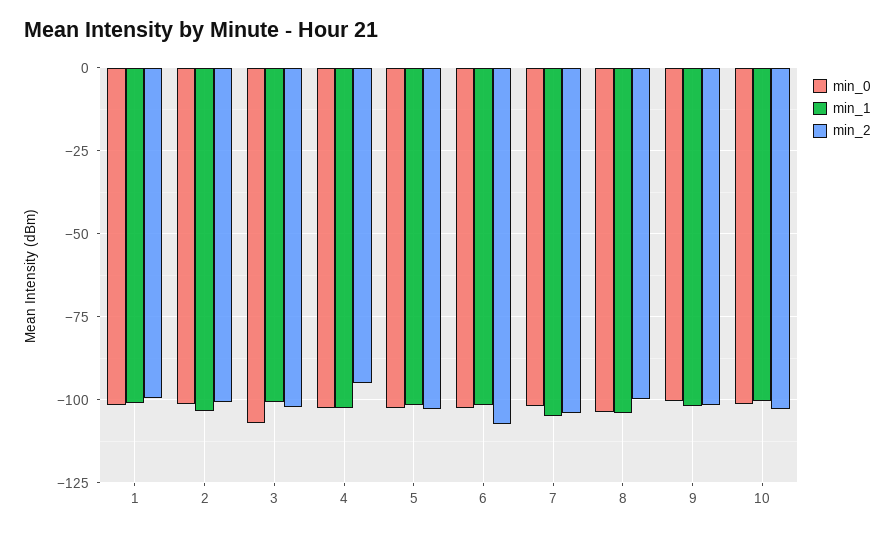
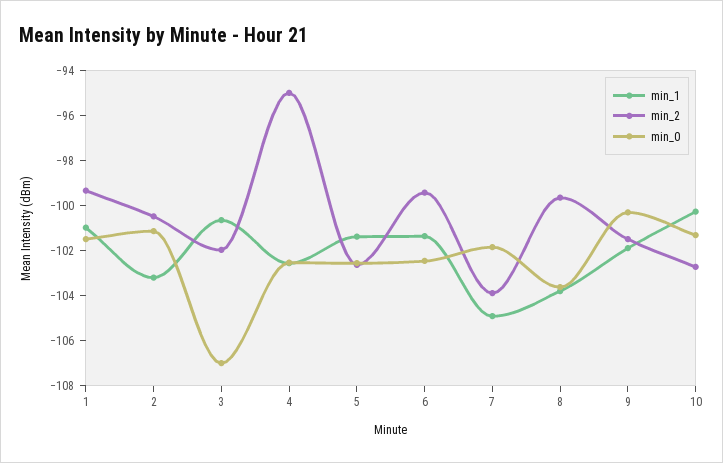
min_2, 6: -107.5 -> -99.5

